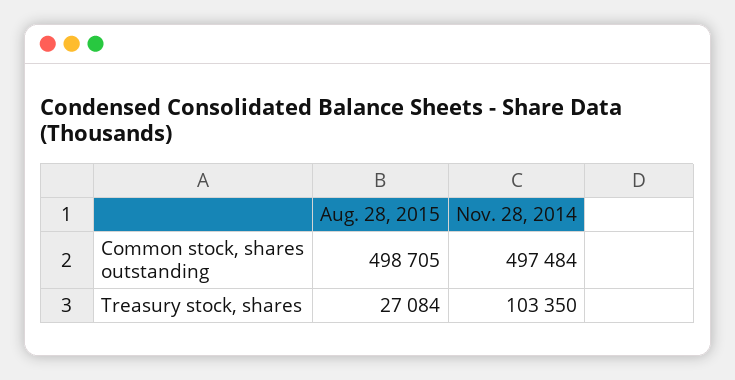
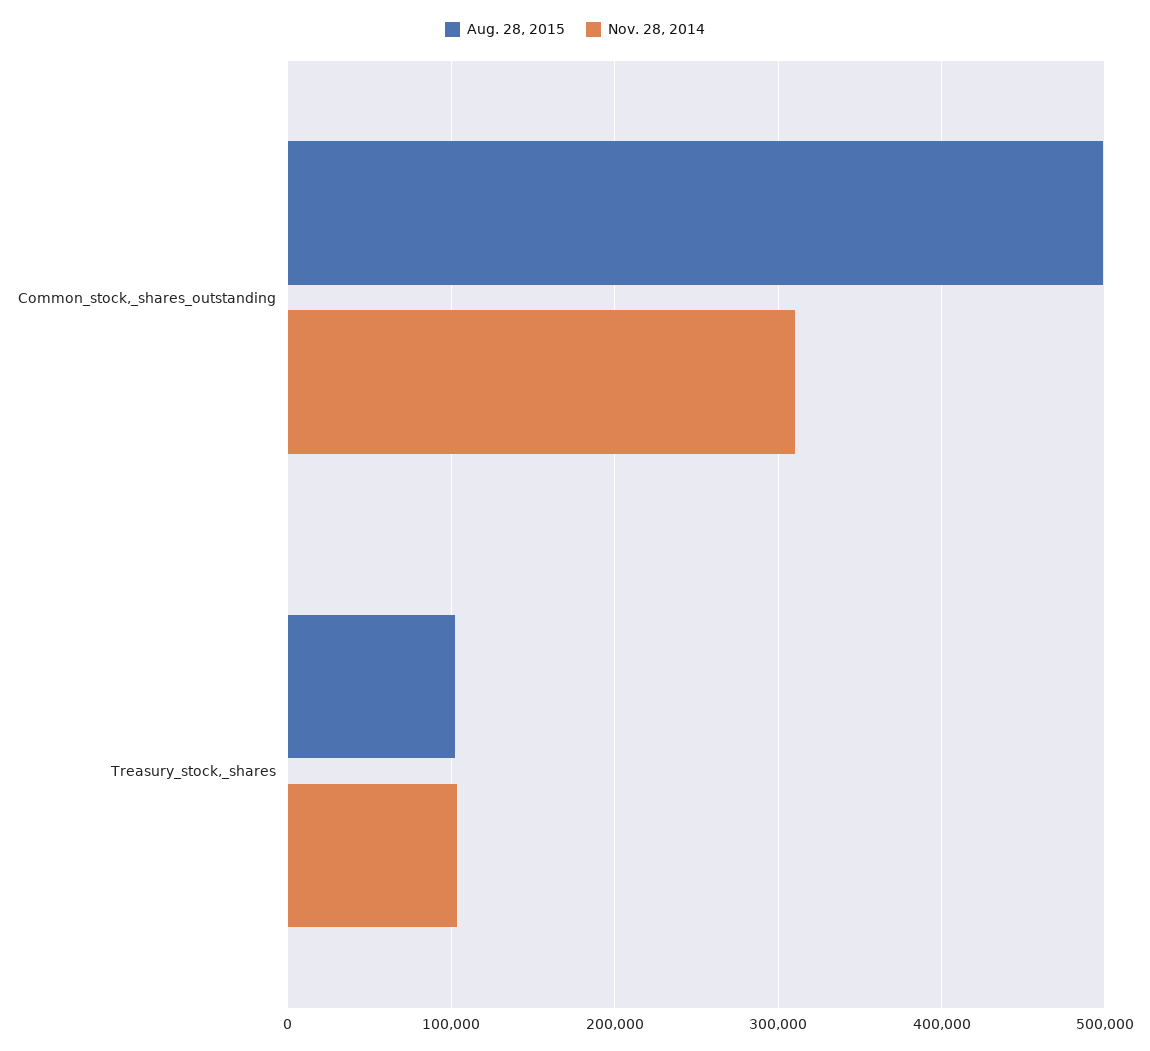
Nov. 28, 2014, Common stock, shares outstanding: 497484 -> 310000
Aug. 28, 2015, Treasury stock, shares: 27084 -> 100000

